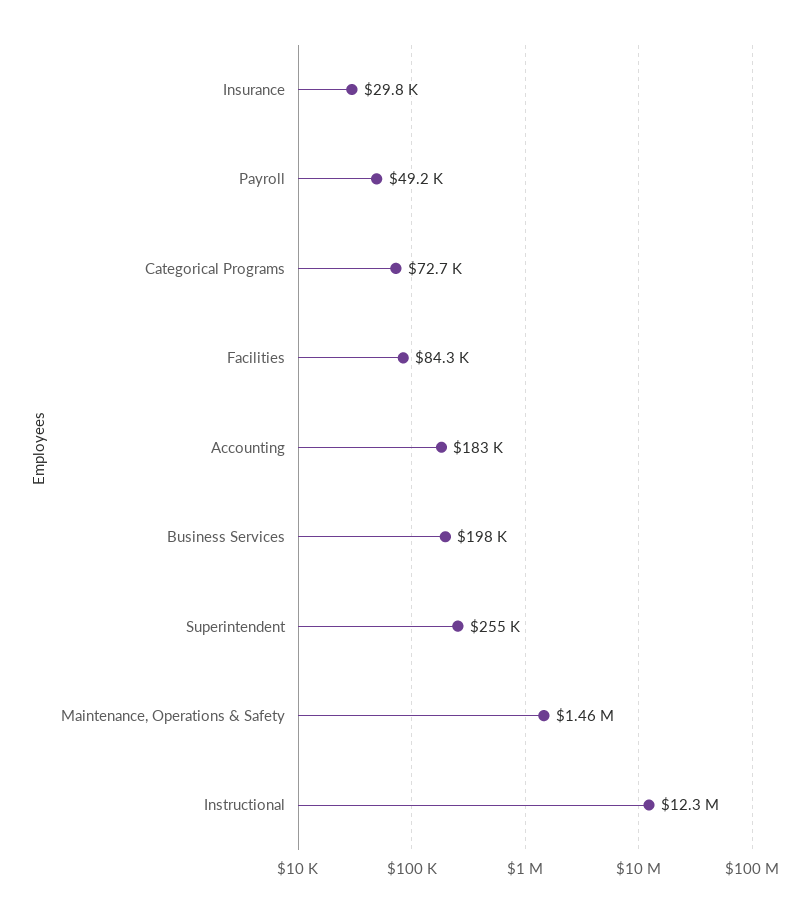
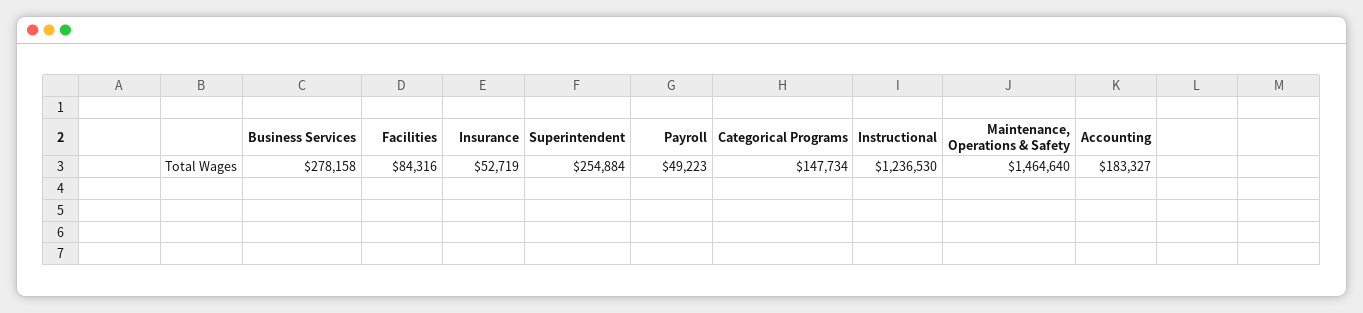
Insurance: 29800 -> 52719
Categorical Programs: 72700 -> 147734
Business Services: 198000 -> 278158
Instructional: 12300000 -> 1236530

